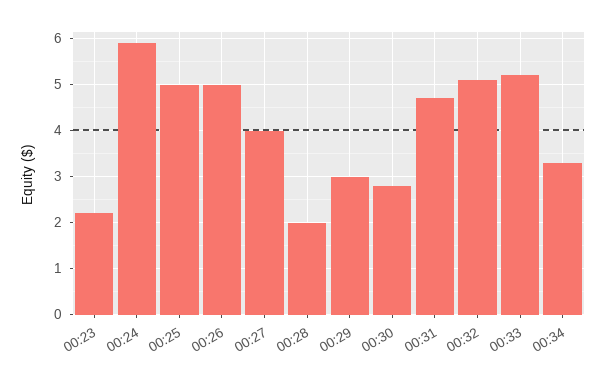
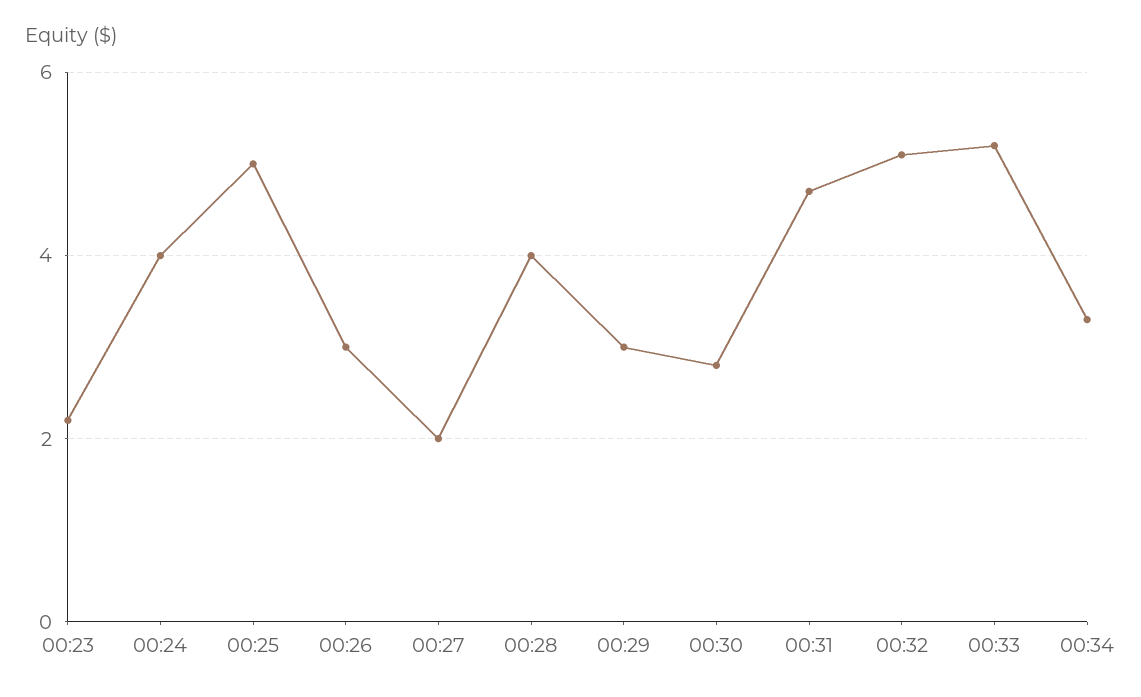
00:24: 6 -> 4
00:26: 5 -> 3
00:27: 4 -> 2
00:28: 2 -> 4

